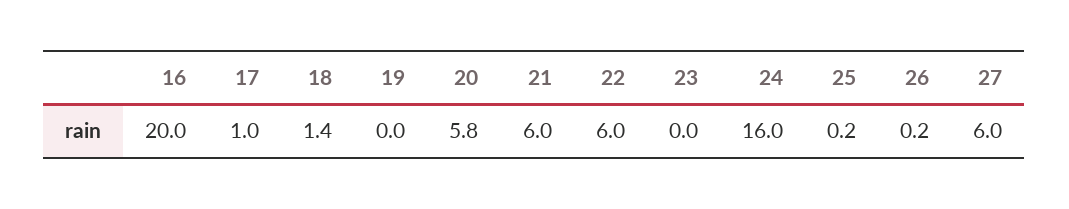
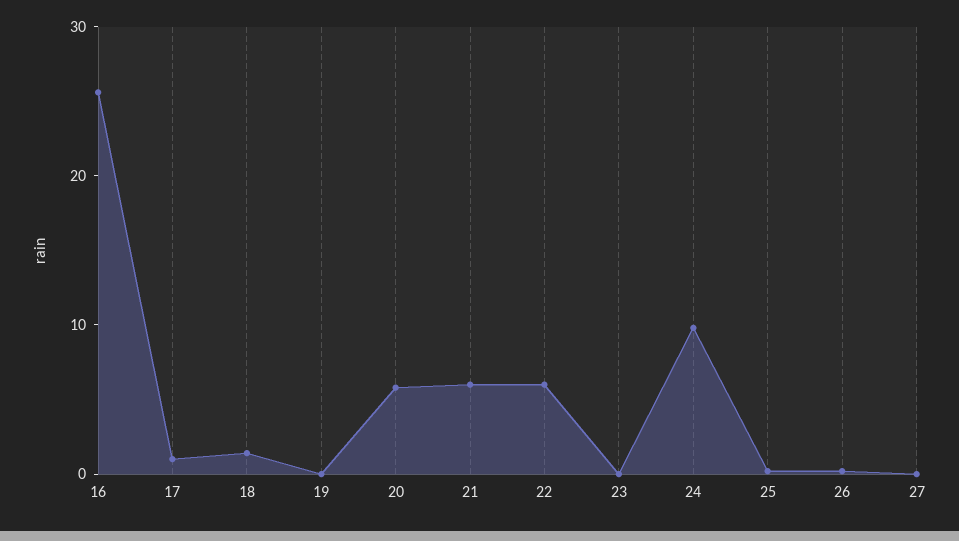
16: 20 -> 26
24: 16 -> 10
27: 6 -> 0

